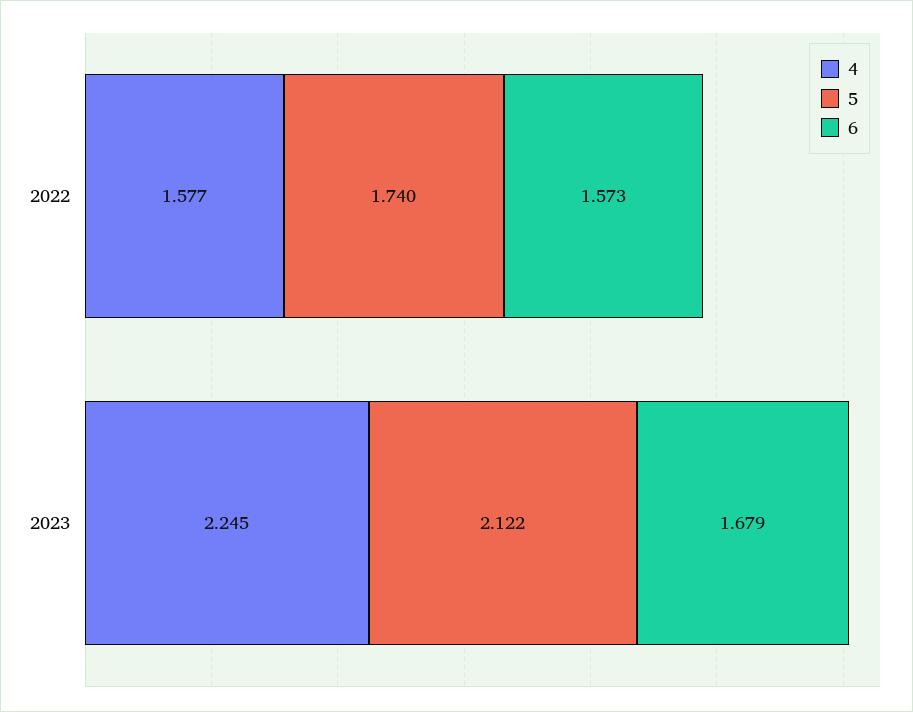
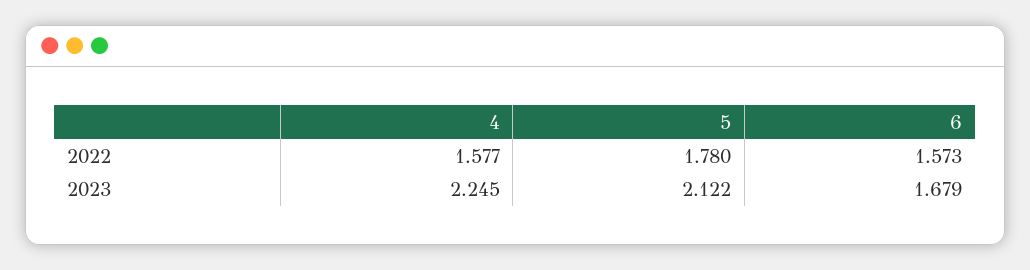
5, 2022: 1.74 -> 1.78

